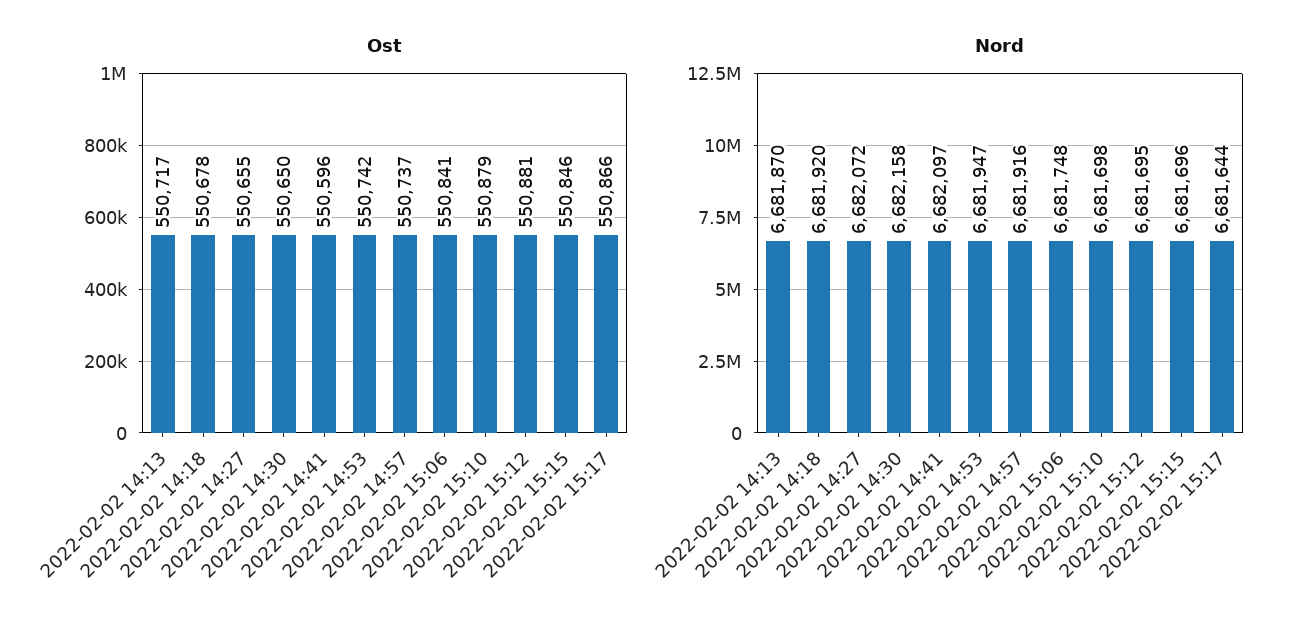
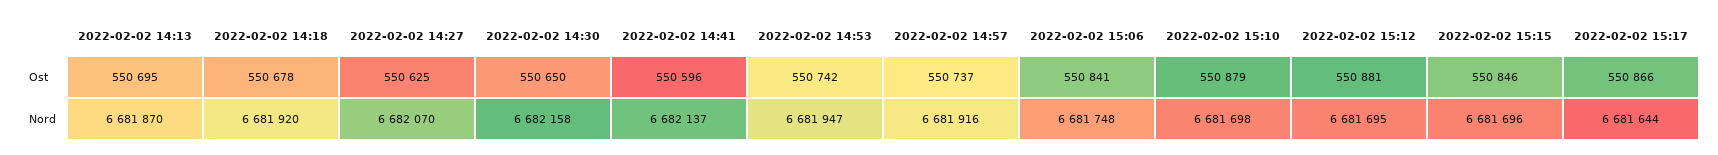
Ost, 2022-02-02 14:13: 550717 -> 550695
Ost, 2022-02-02 14:27: 550655 -> 550625
Nord, 2022-02-02 14:27: 6682072 -> 6682070
Nord, 2022-02-02 14:41: 6682097 -> 6682137

